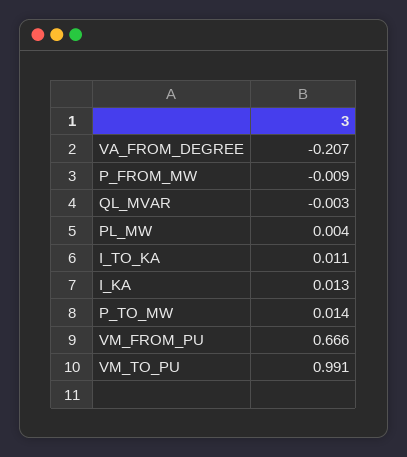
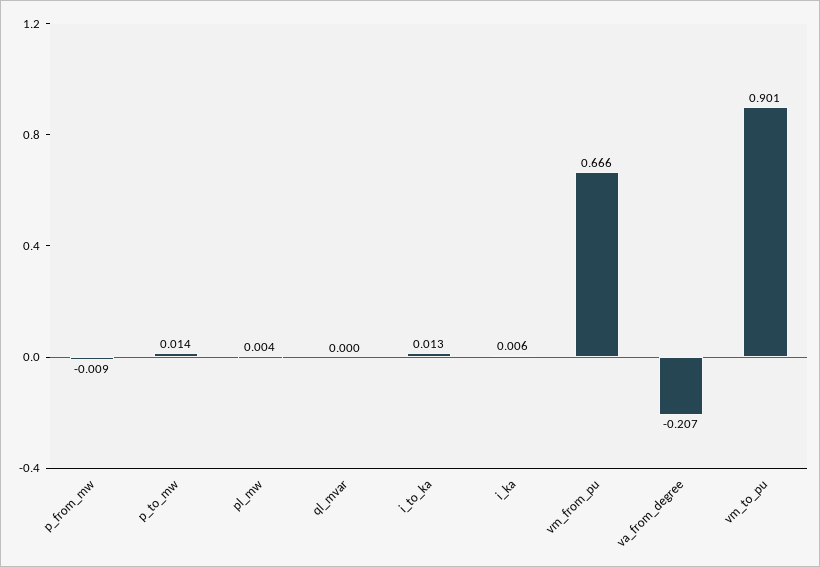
QL_MVAR: -0.003 -> 0
I_TO_KA: 0.011 -> 0.013
I_KA: 0.013 -> 0.006
VM_TO_PU: 0.991 -> 0.901

